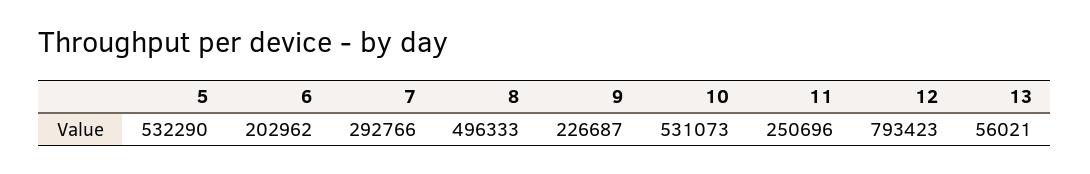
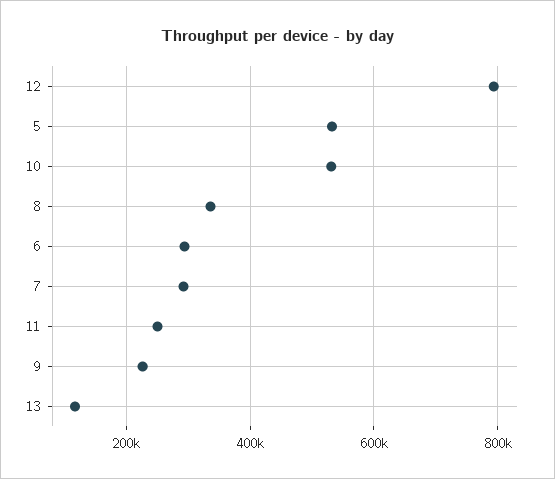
6: 202962 -> 300000
8: 496333 -> 340000
13: 56021 -> 120000

